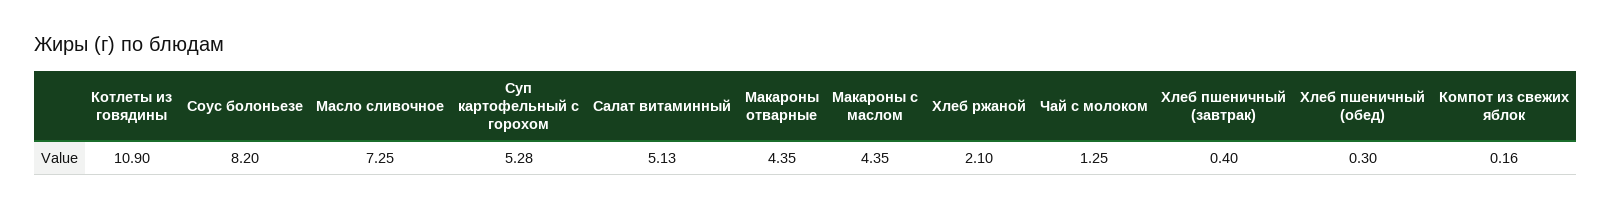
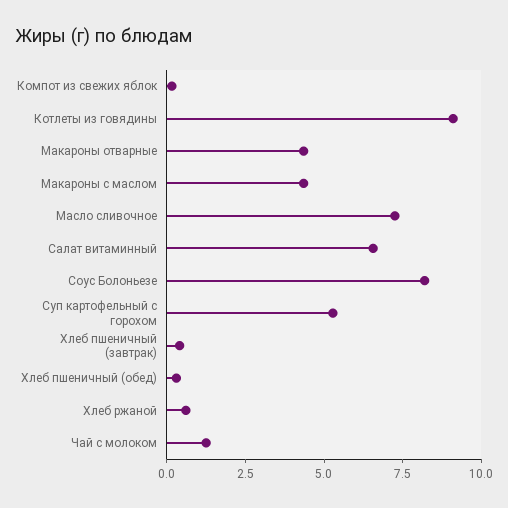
Котлеты из говядины: 10.9 -> 9
Салат витаминный: 5.13 -> 6.5
Хлеб ржаной: 2.1 -> 0.5

